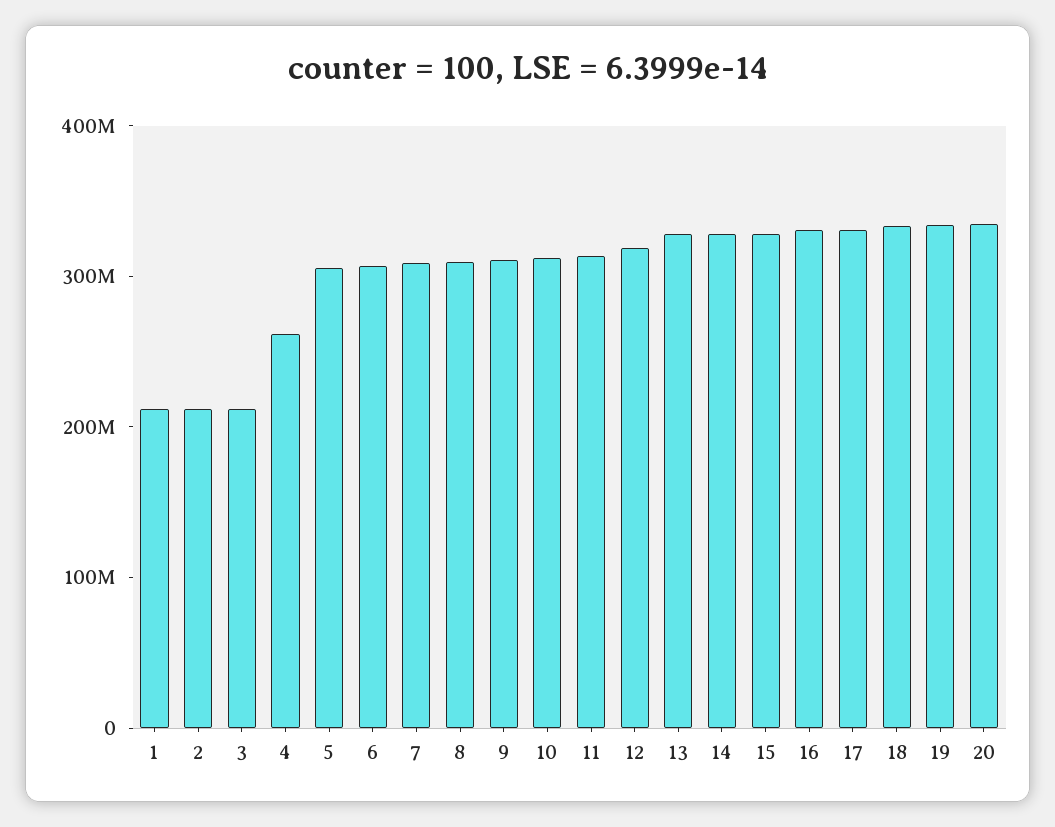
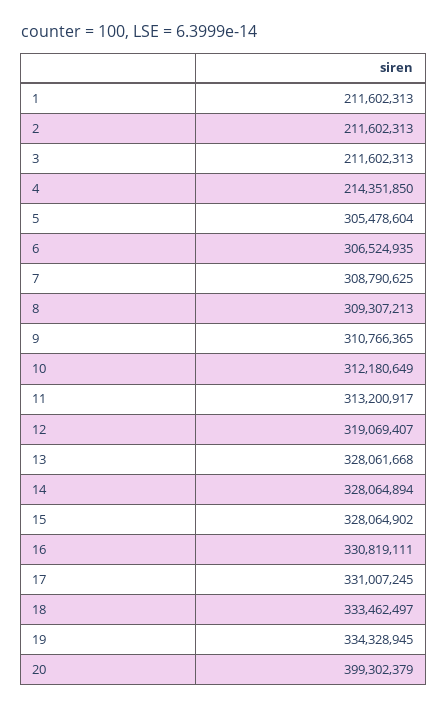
4: 260000000 -> 214351850
20: 340000000 -> 399302379

